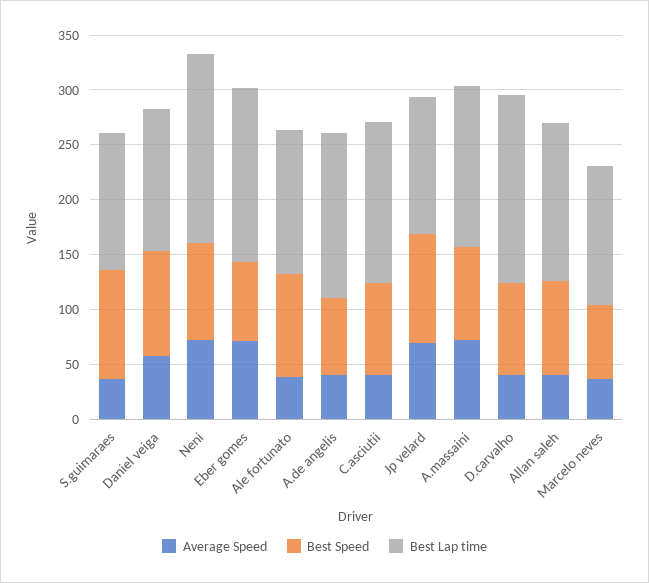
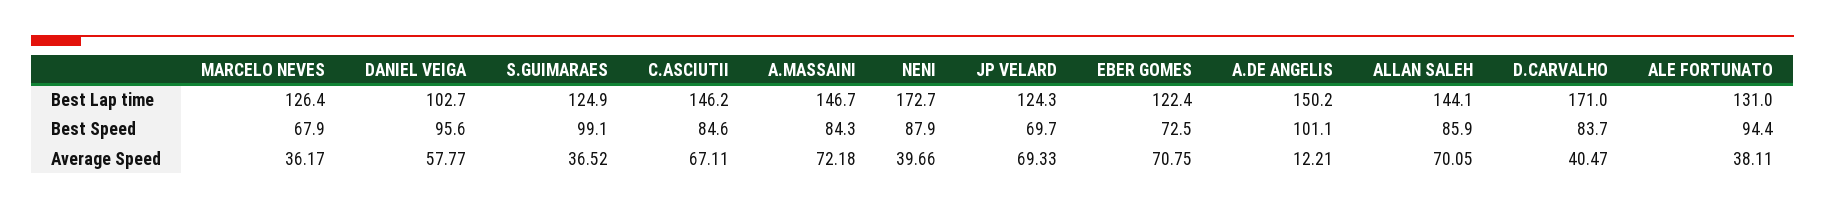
Best Lap time, Daniel veiga: 130 -> 102.7
Average Speed, Neni: 70 -> 39.66
Best Lap time, Eber gomes: 160 -> 122.4
Average Speed, A.de angelis: 40 -> 12.21
Best Speed, A.de angelis: 70 -> 101.1
Average Speed, C.asciutii: 40 -> 67.11
Best Speed, Jp velard: 100 -> 69.7
Average Speed, Allan saleh: 40 -> 70.05

